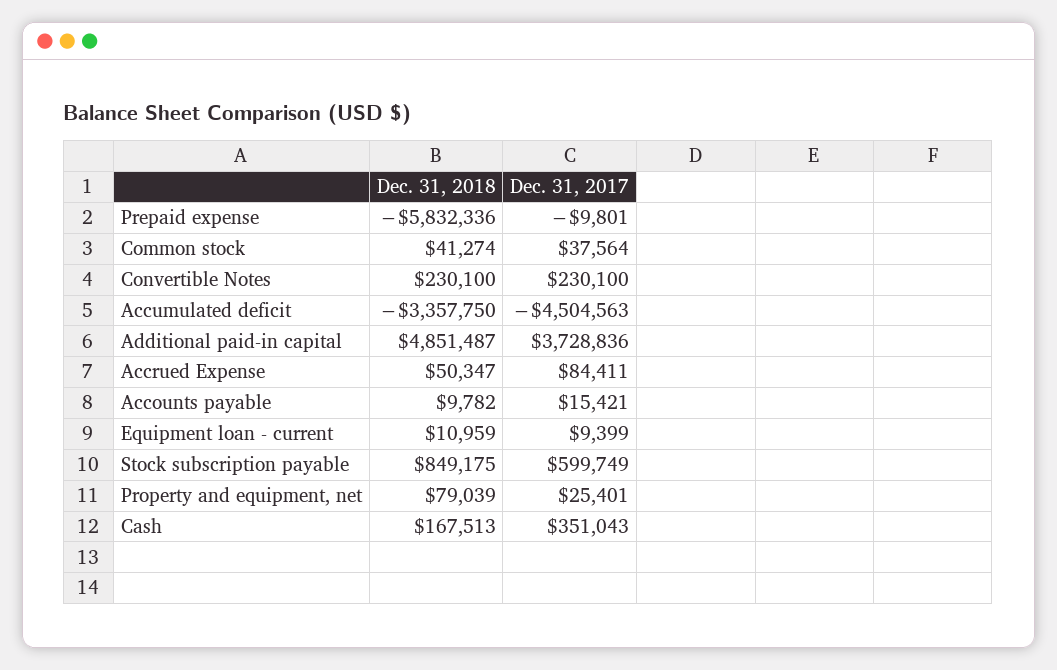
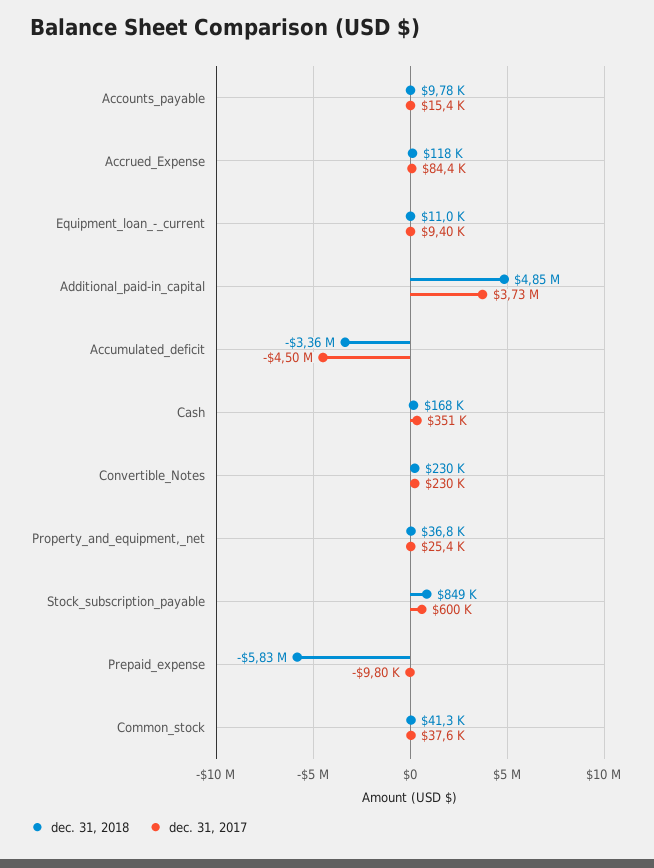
Dec. 31, 2018, Accrued Expense: 50347 -> 118000
Dec. 31, 2018, Property and equipment, net: 79039 -> 36800

